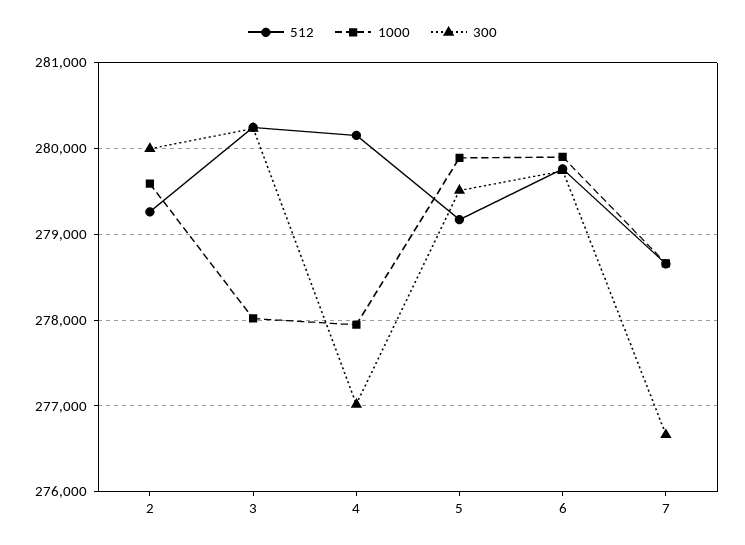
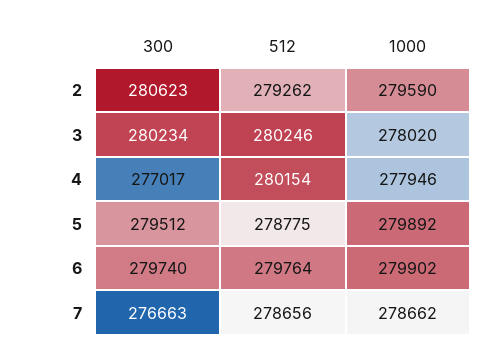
300, 2: 280000 -> 280623
512, 5: 279200 -> 278775

